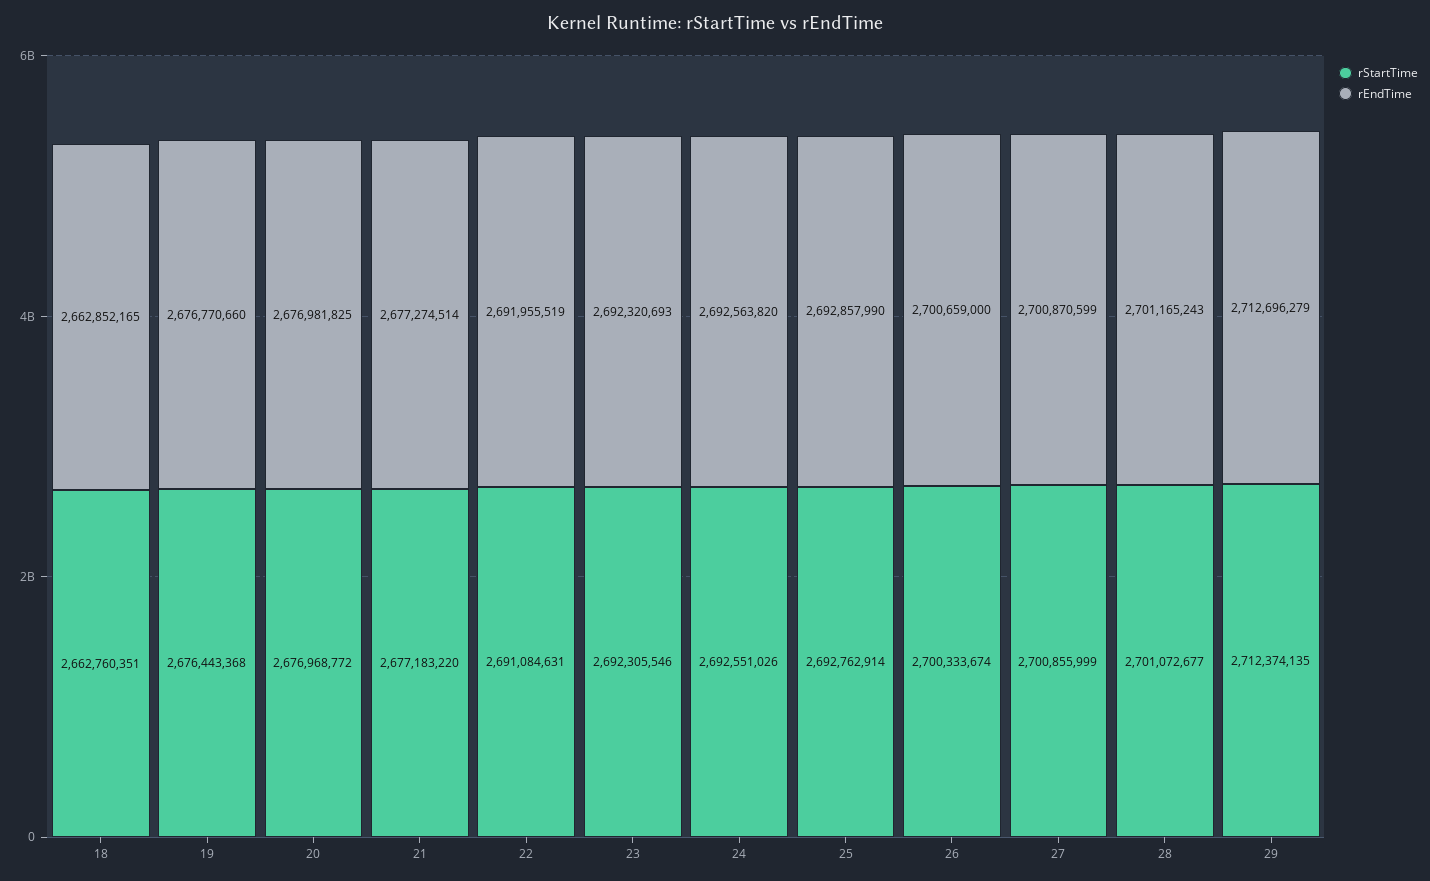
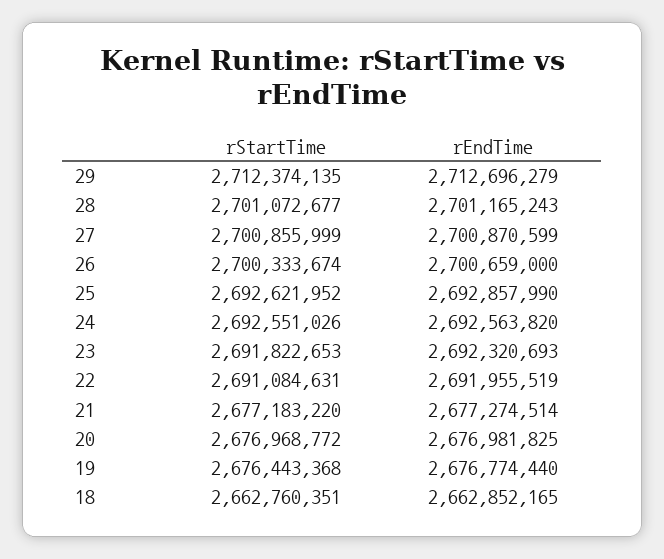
rEndTime, 19: 2676770660 -> 2676774440
rStartTime, 23: 2692305546 -> 2691822653
rStartTime, 25: 2692762914 -> 2692621952

